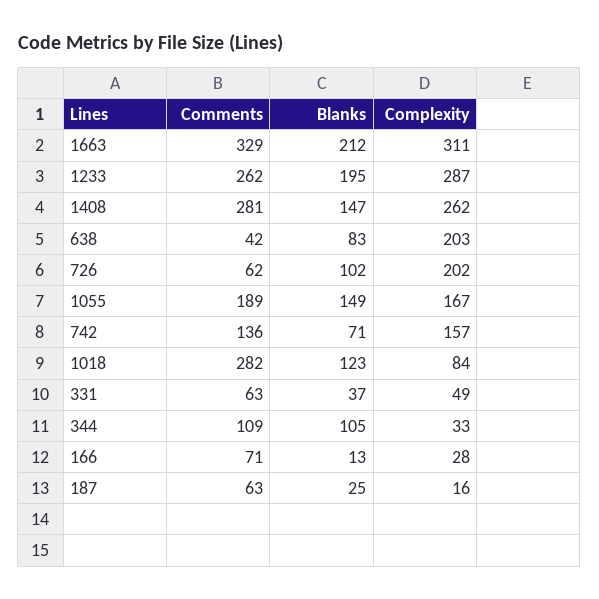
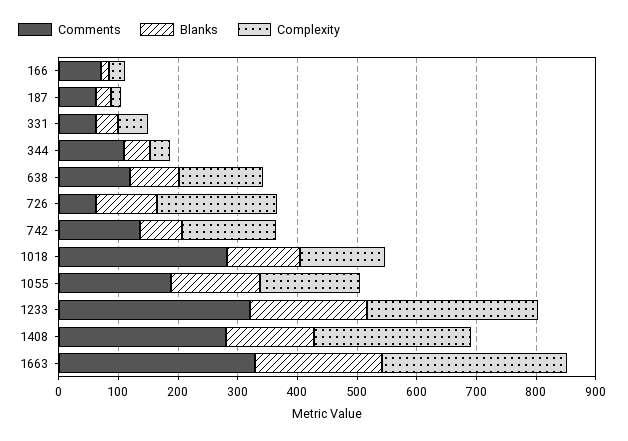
Comments, 1233: 262 -> 320
Comments, 638: 42 -> 120
Complexity, 638: 203 -> 140
Complexity, 1018: 84 -> 140
Blanks, 344: 105 -> 40

